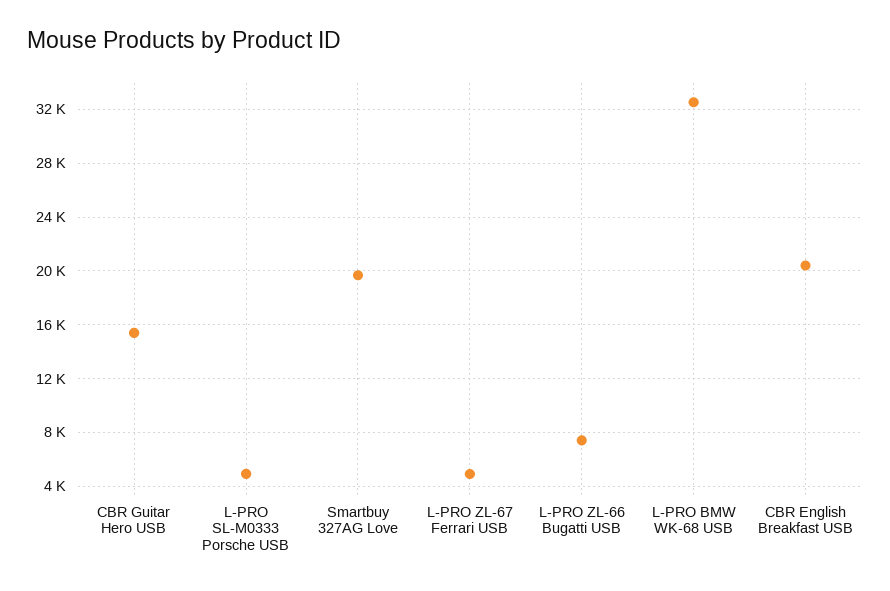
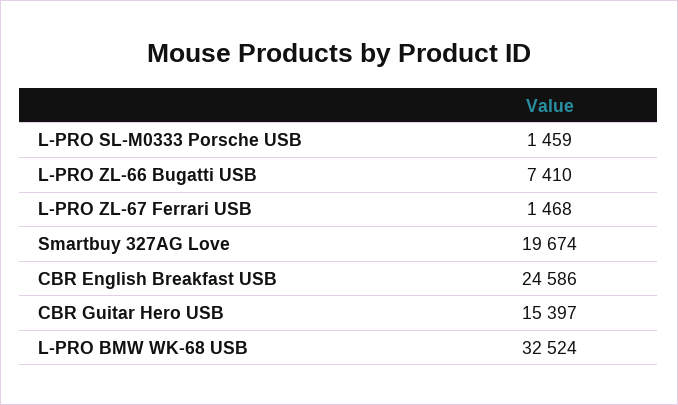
L-PRO SL-M0333 Porsche USB: 5000 -> 1459
L-PRO ZL-67 Ferrari USB: 5000 -> 1468
CBR English Breakfast USB: 20500 -> 24586

